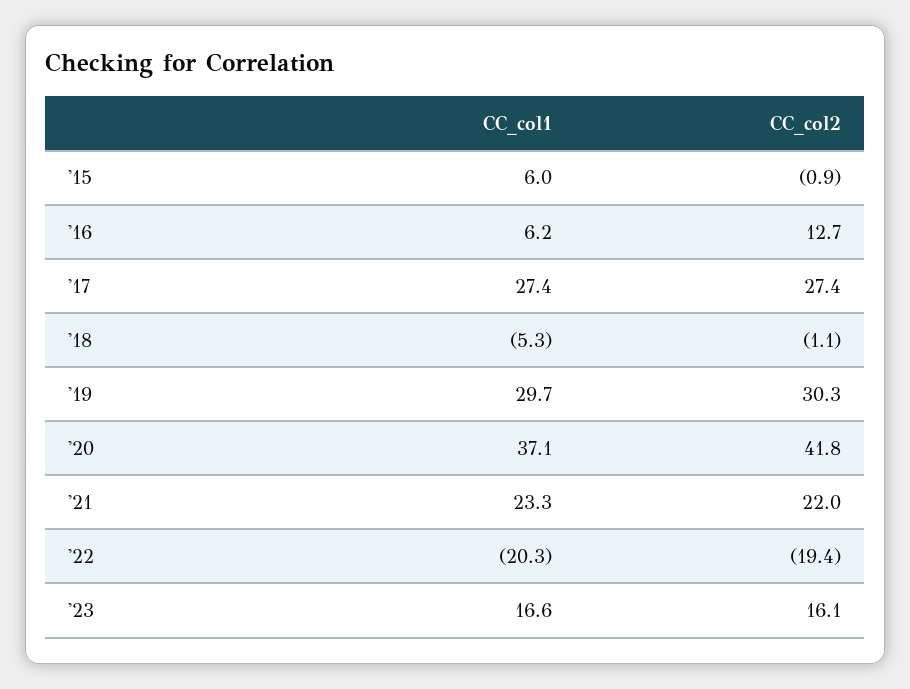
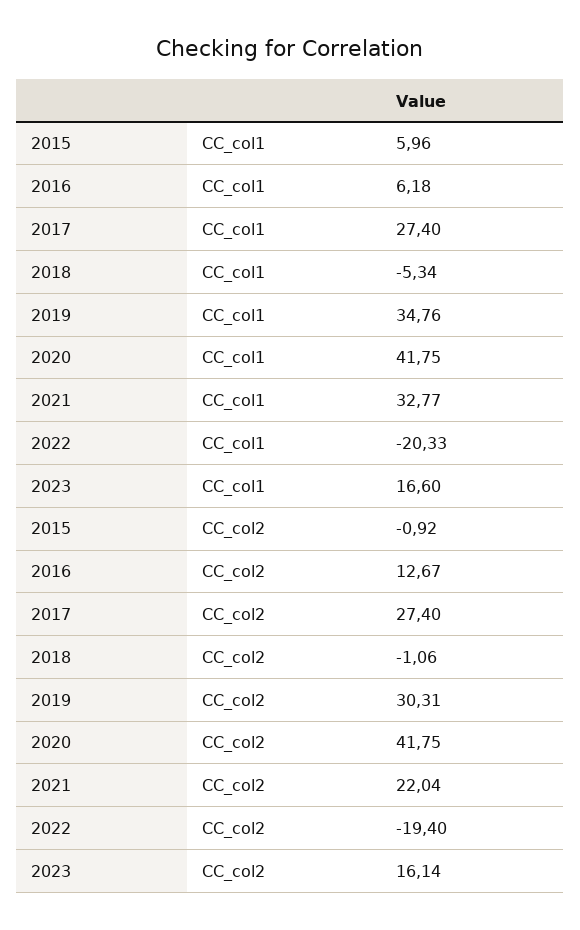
CC_col1, '19: 29.7 -> 34.76
CC_col1, '20: 37.1 -> 41.75
CC_col1, '21: 23.3 -> 32.77

